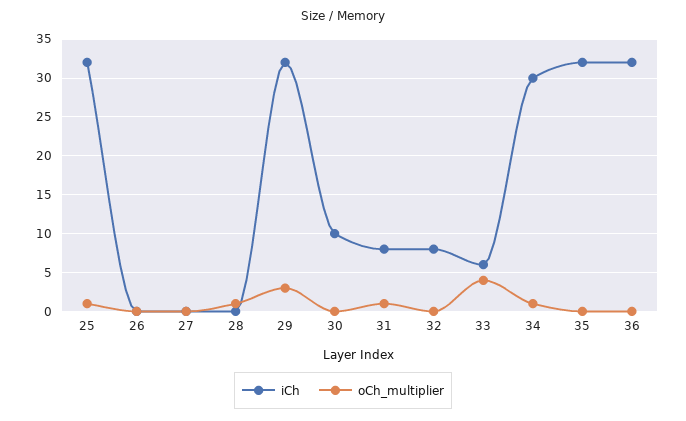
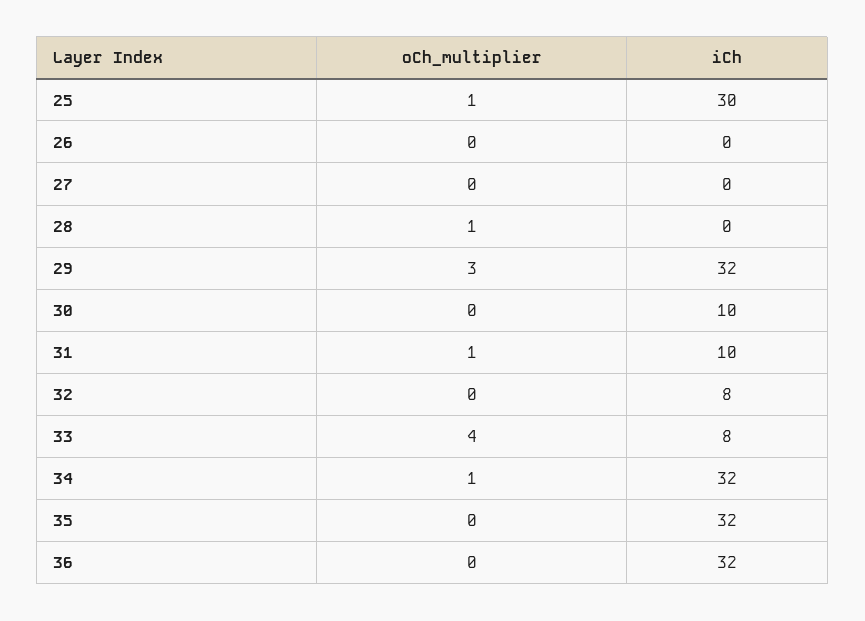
iCh, 25: 32 -> 30
iCh, 31: 8 -> 10
iCh, 33: 6 -> 8
iCh, 34: 30 -> 32

